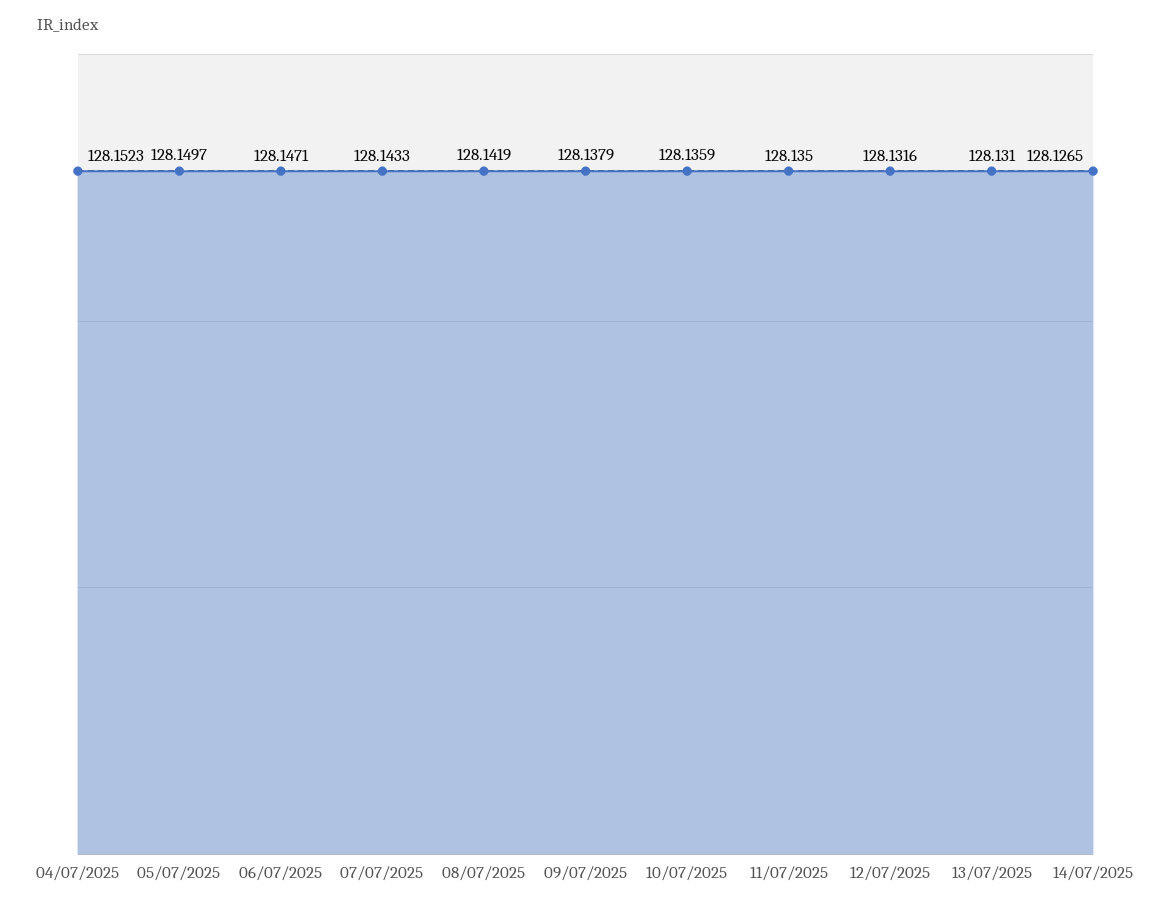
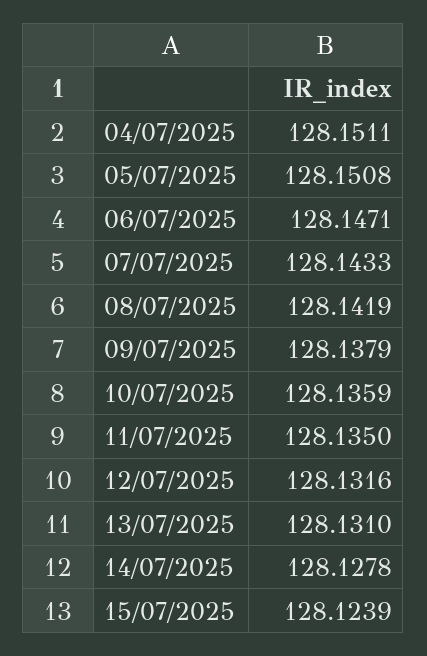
04/07/2025: 128.1523 -> 128.1511
05/07/2025: 128.1497 -> 128.1508
14/07/2025: 128.1265 -> 128.1278
15/07/2025: none -> 128.1239

